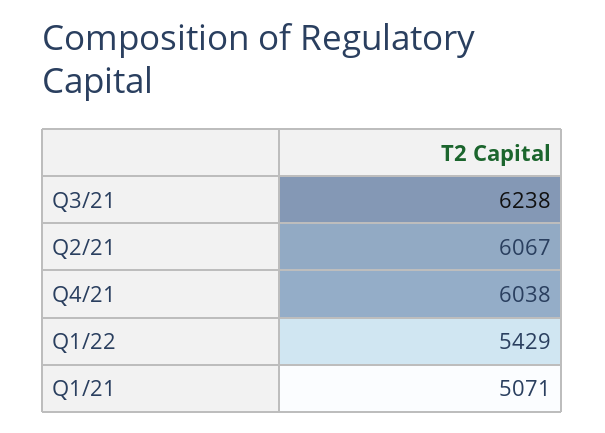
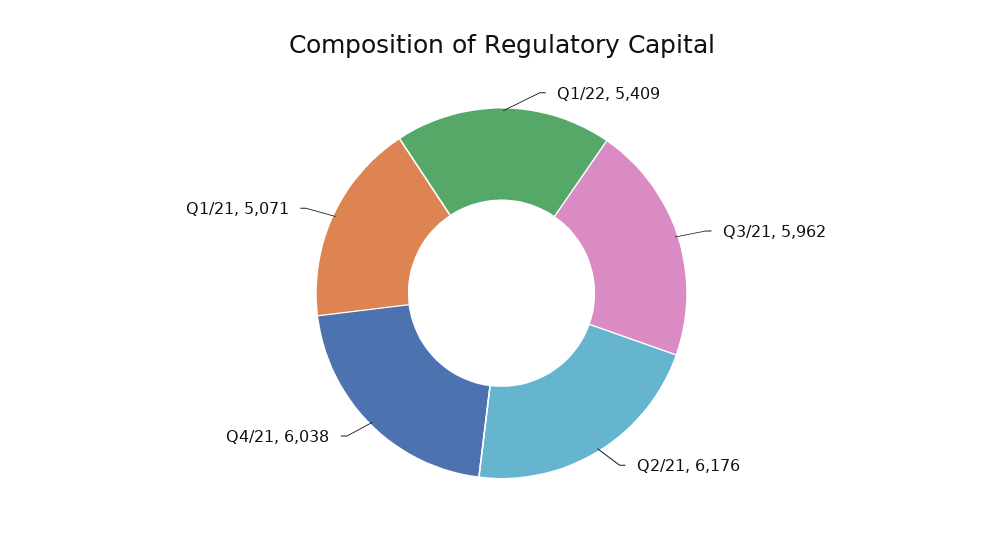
Q3/21: 6238 -> 5962
Q2/21: 6067 -> 6176
Q1/22: 5429 -> 5409

